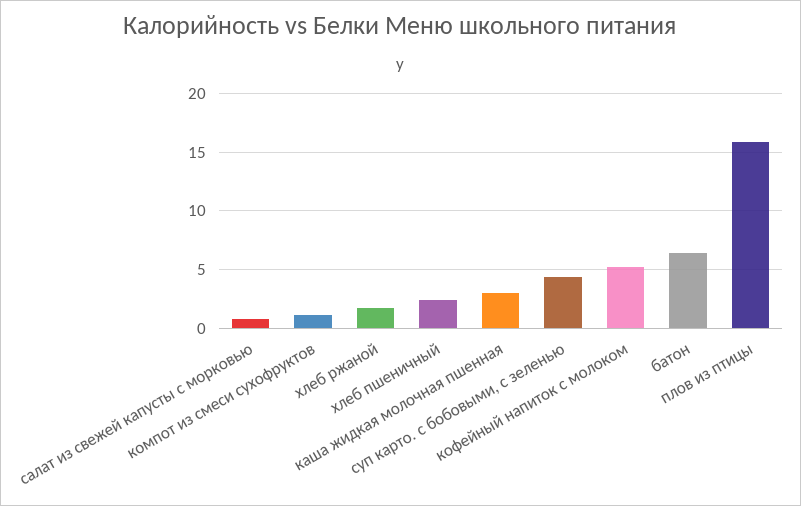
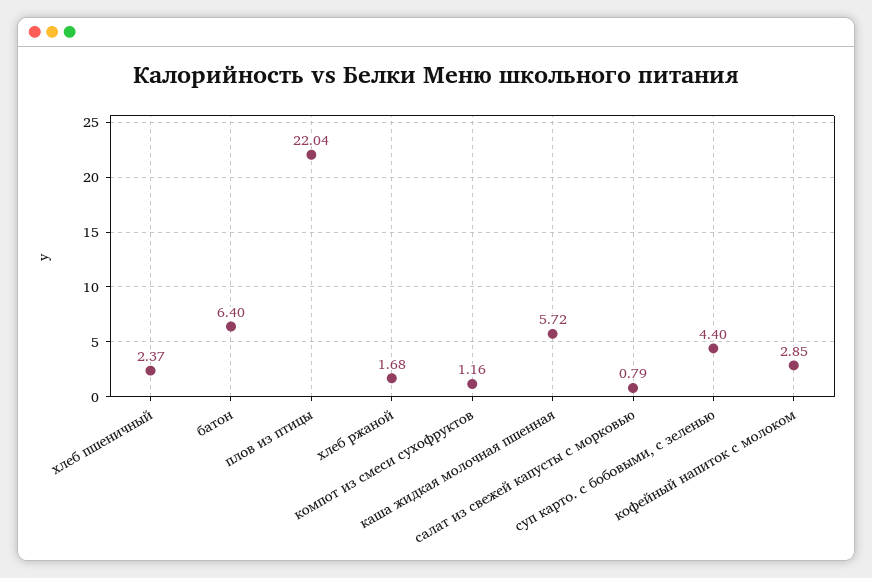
каша жидкая молочная пшенная: 3 -> 5.72
кофейный напиток с молоком: 5 -> 2.85
плов из птицы: 16 -> 22.04

